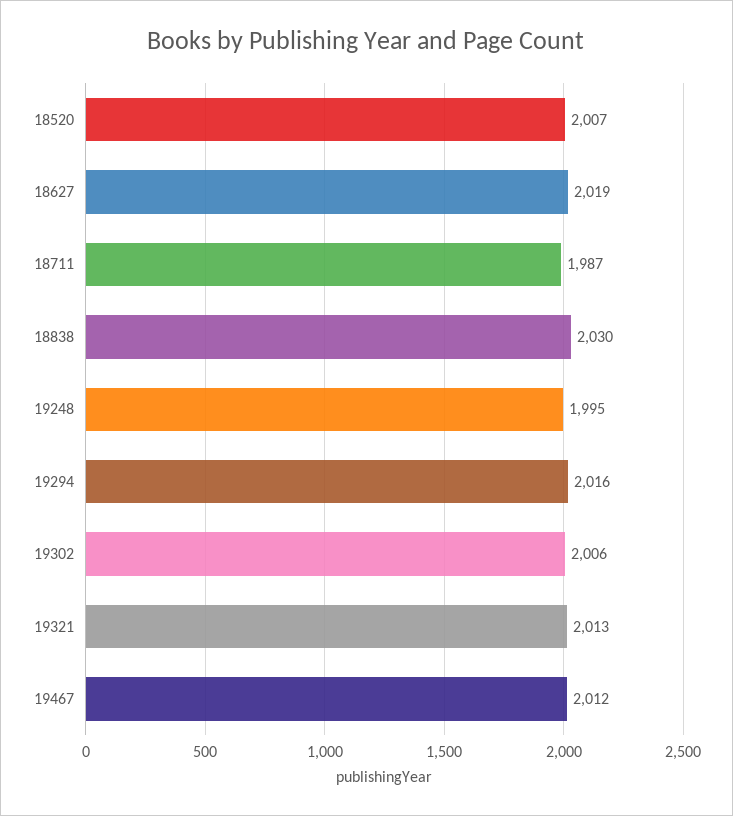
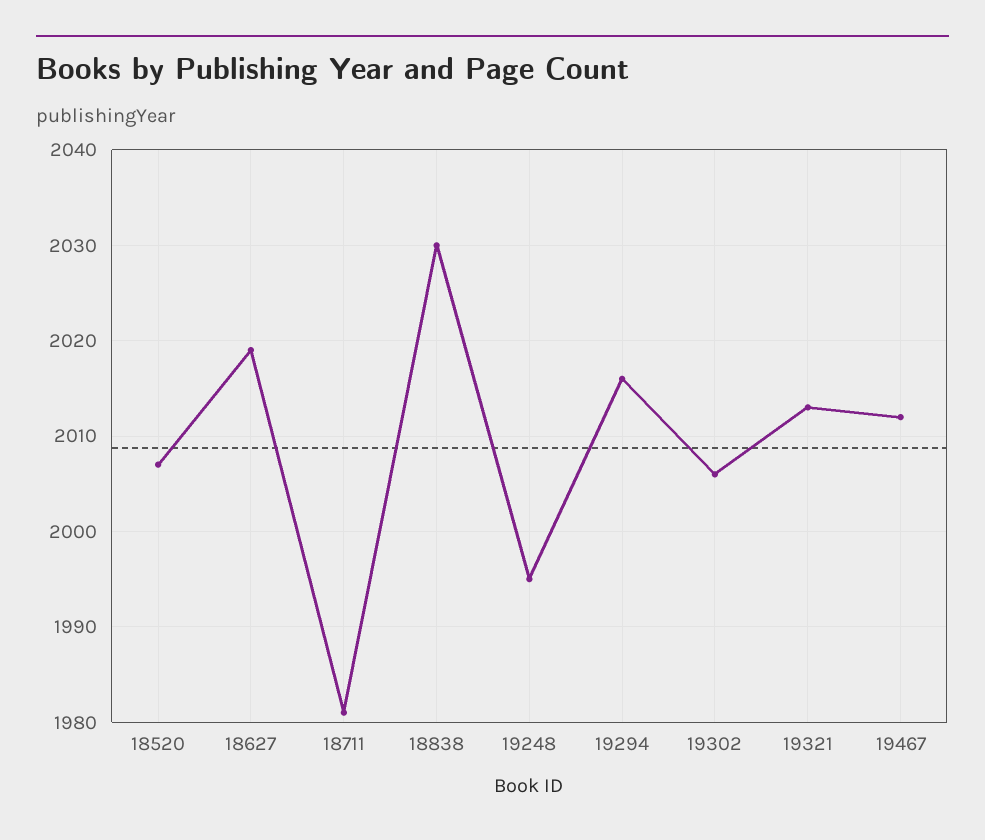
18711: 1987 -> 1981

